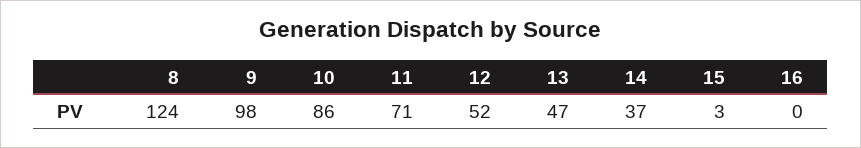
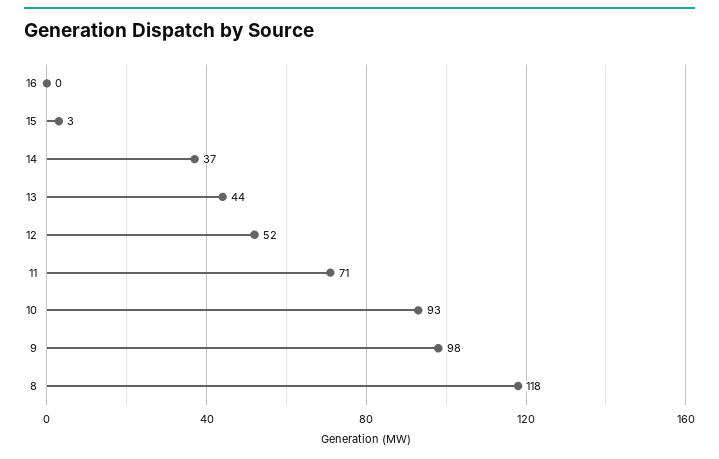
8: 124 -> 118
10: 86 -> 93
13: 47 -> 44

